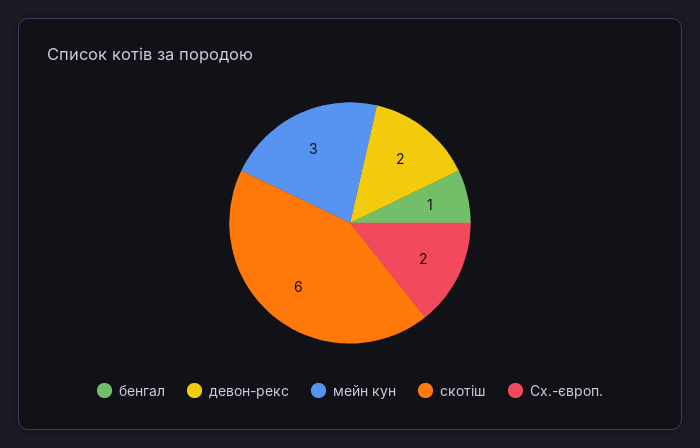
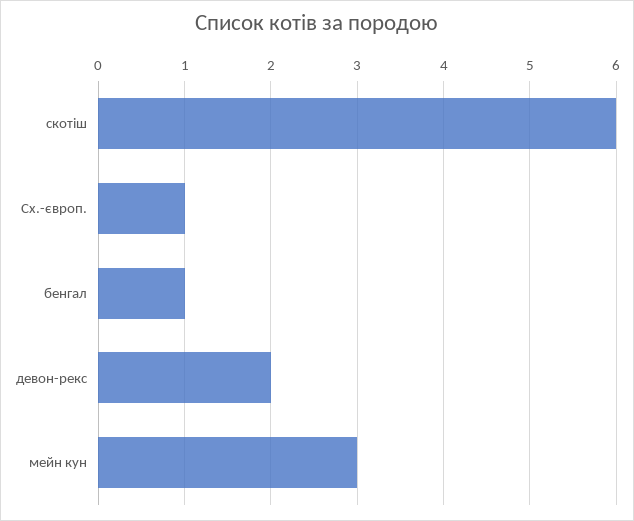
Сх.-європ.: 2 -> 1

